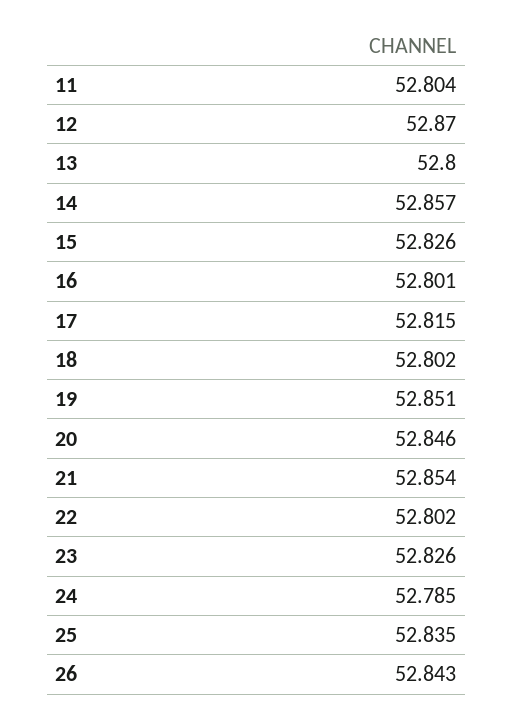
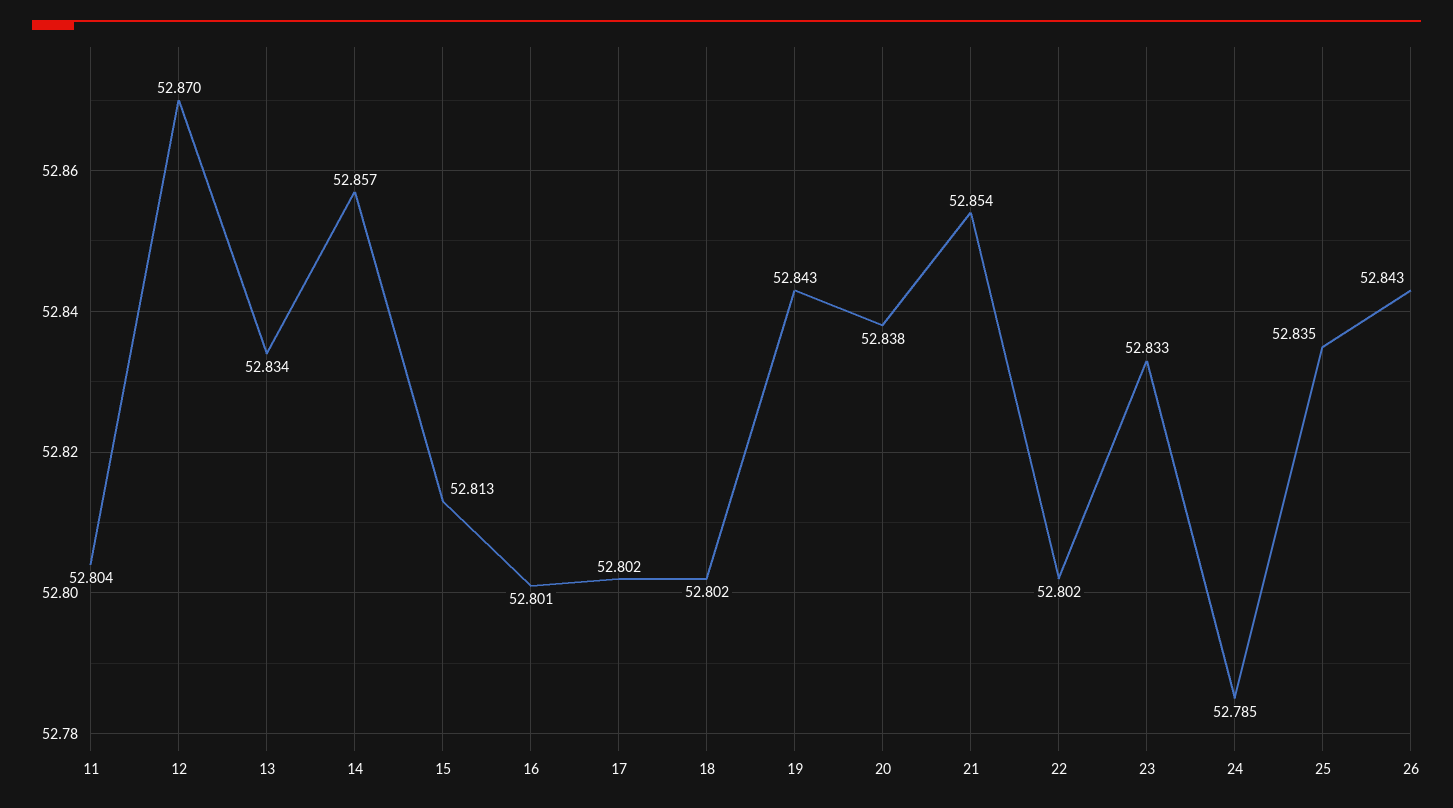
13: 52.8 -> 52.834
15: 52.826 -> 52.813
17: 52.815 -> 52.802
19: 52.851 -> 52.843
20: 52.846 -> 52.838
23: 52.826 -> 52.833

